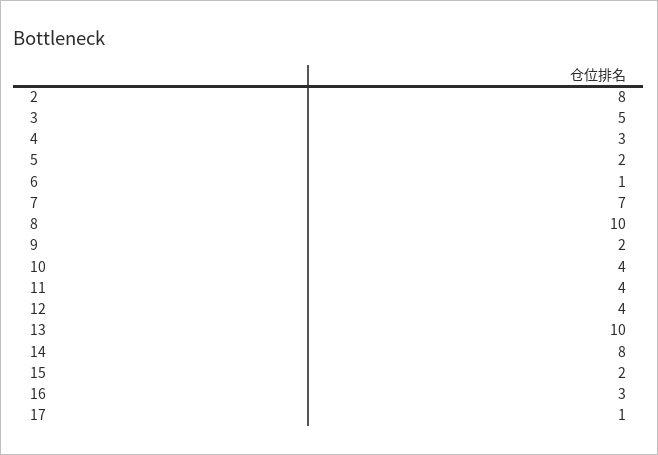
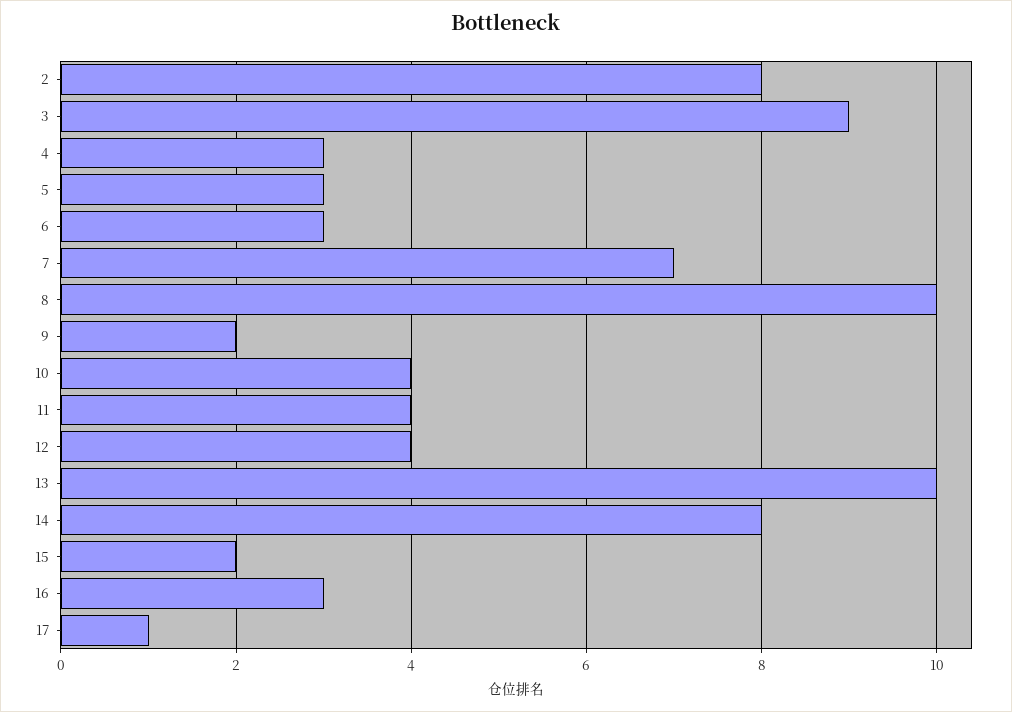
3: 5 -> 9
5: 2 -> 3
6: 1 -> 3

